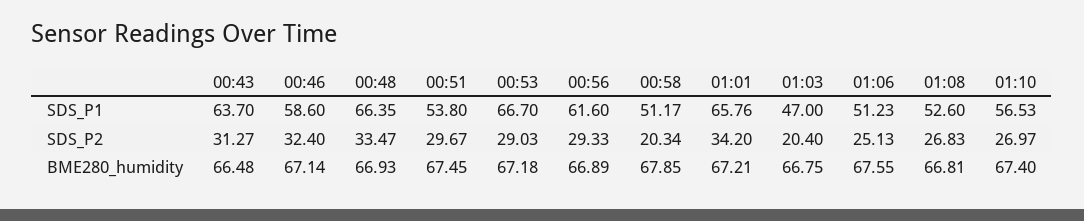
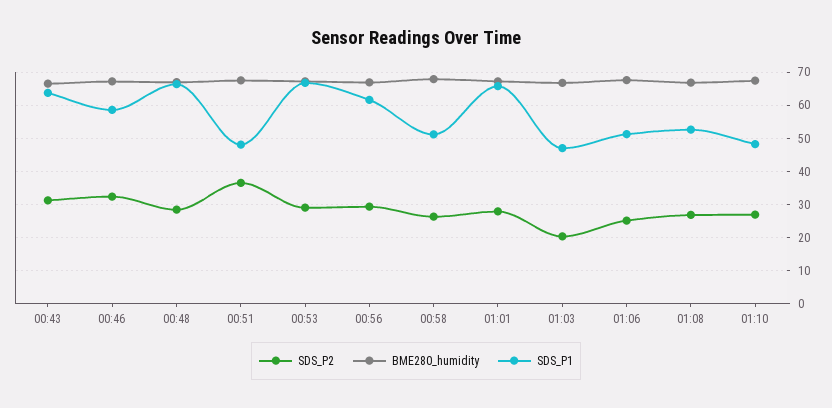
SDS_P1, 00:51: 53.8 -> 48
SDS_P1, 01:10: 56.53 -> 48
SDS_P2, 00:48: 33.47 -> 28
SDS_P2, 00:51: 29.67 -> 36
SDS_P2, 00:58: 20.34 -> 26
SDS_P2, 01:01: 34.2 -> 28

